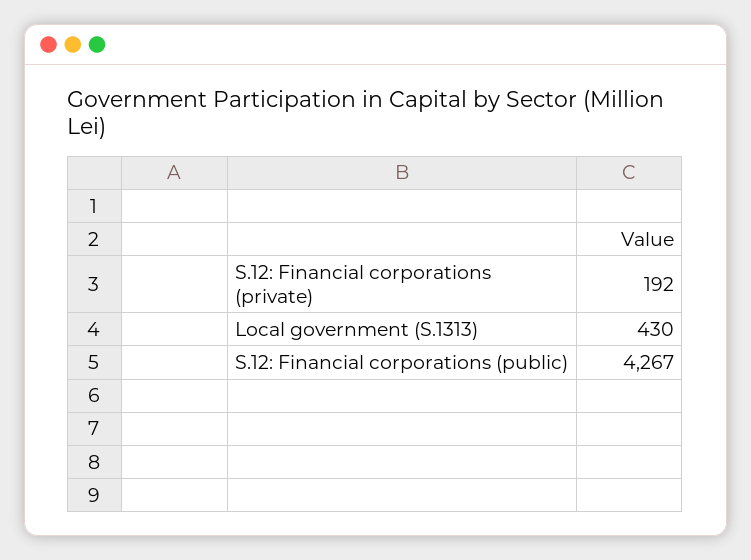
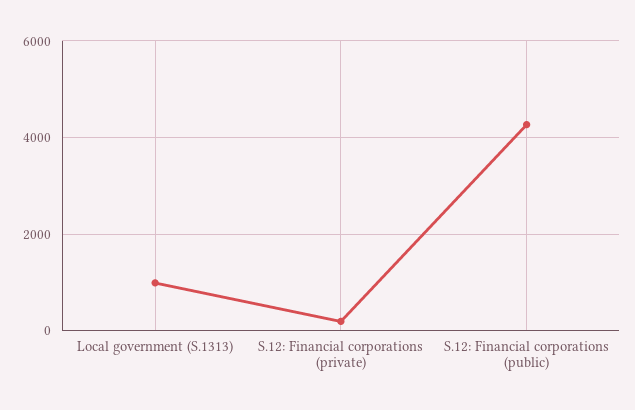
Local government (S.1313): 430 -> 1000

